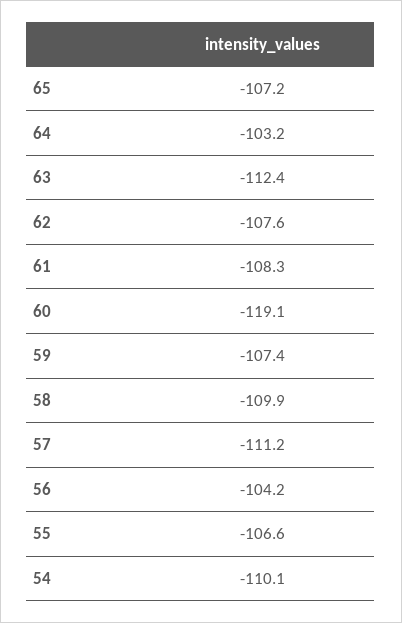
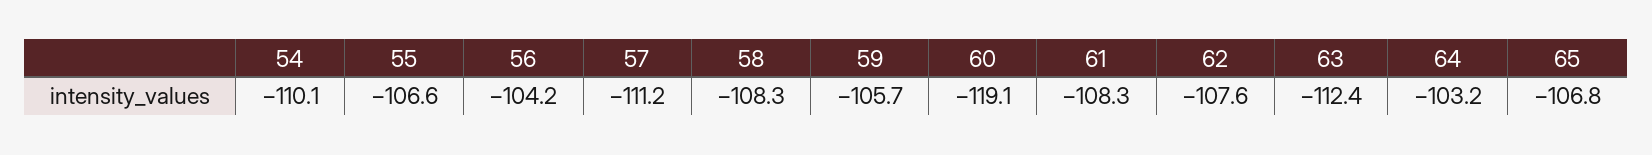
65: -107.2 -> -106.8
59: -107.4 -> -105.7
58: -109.9 -> -108.3

